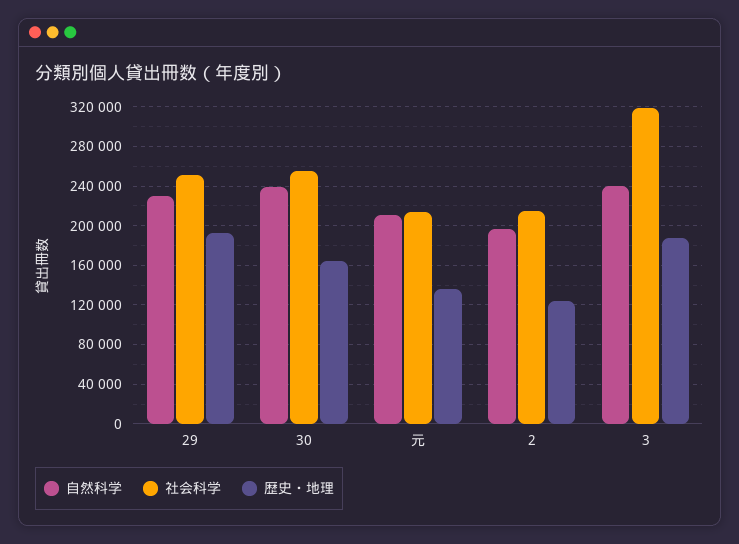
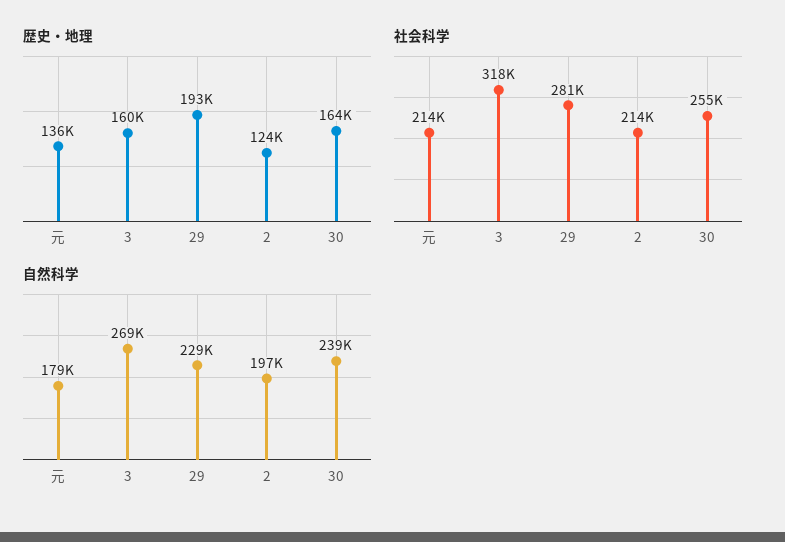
社会科学, 29: 250000 -> 281000
自然科学, 元: 210000 -> 179000
自然科学, 3: 240000 -> 269000
歴史・地理, 3: 190000 -> 160000

